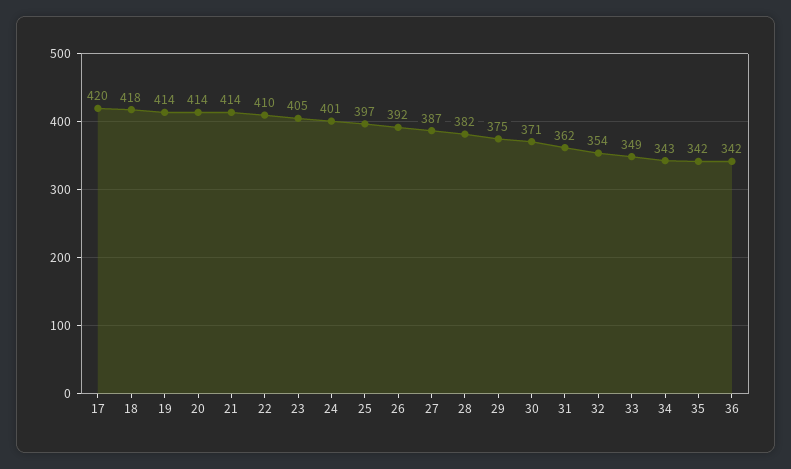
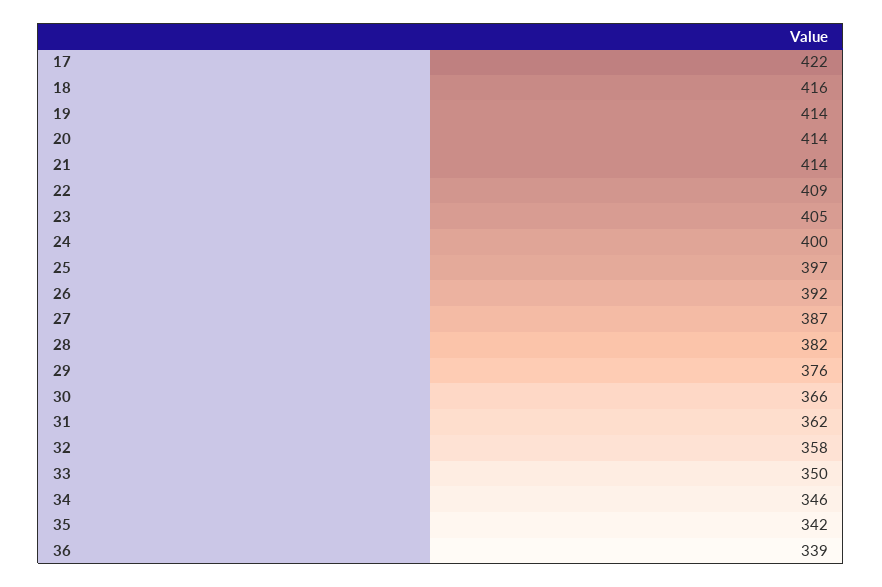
17: 420 -> 422
18: 418 -> 416
22: 410 -> 409
24: 401 -> 400
29: 375 -> 376
30: 371 -> 366
32: 354 -> 358
33: 349 -> 350
34: 343 -> 346
36: 342 -> 339

